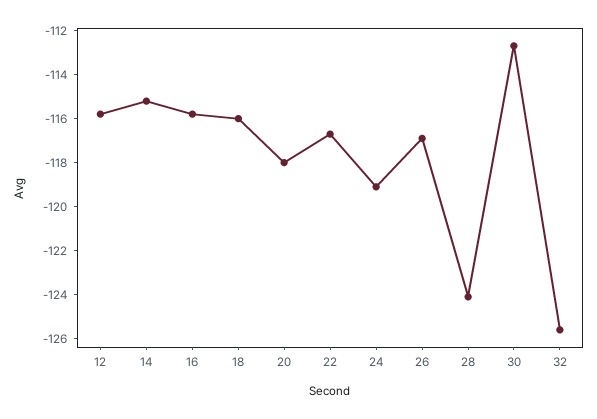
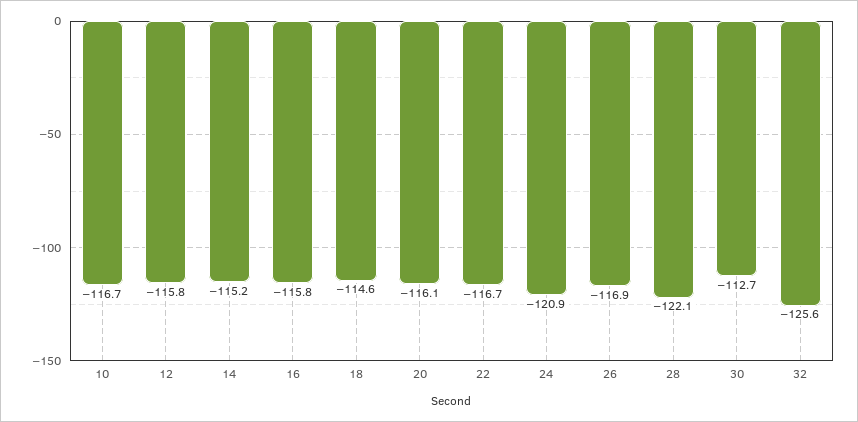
18: -116 -> -114.6
20: -118 -> -116.1
24: -119 -> -120.9
28: -124 -> -122.1
10: none -> -116.7

